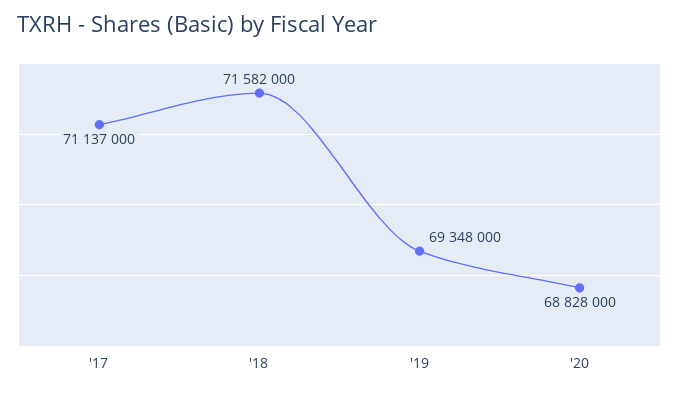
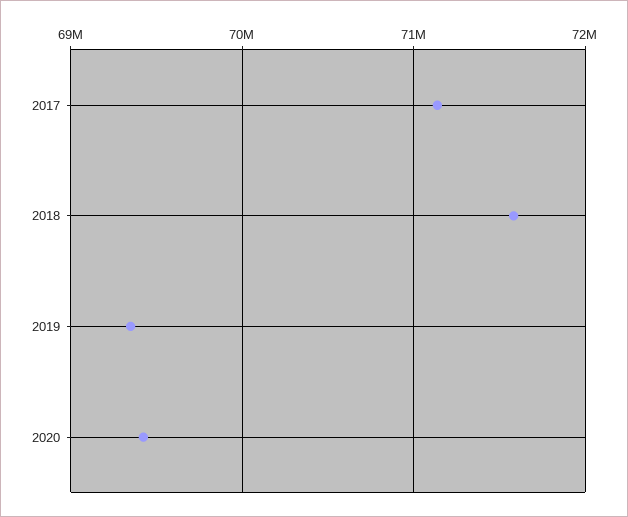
'20: 68828000 -> 69400000

